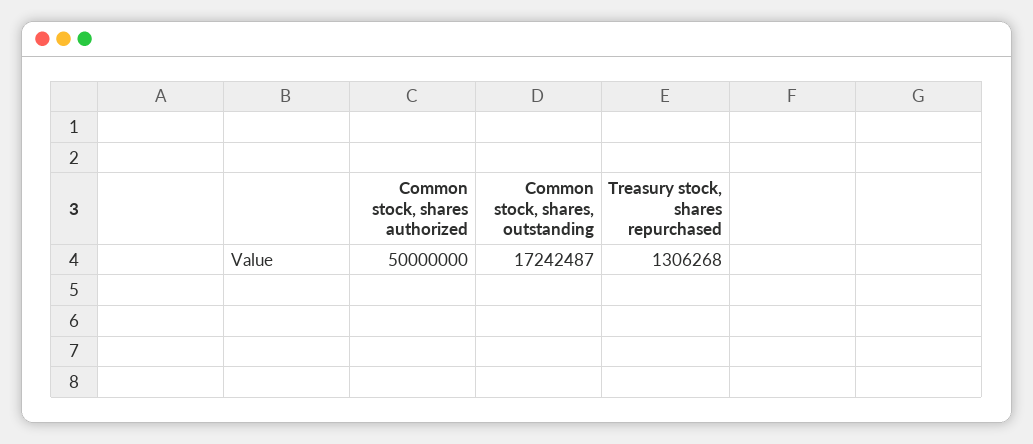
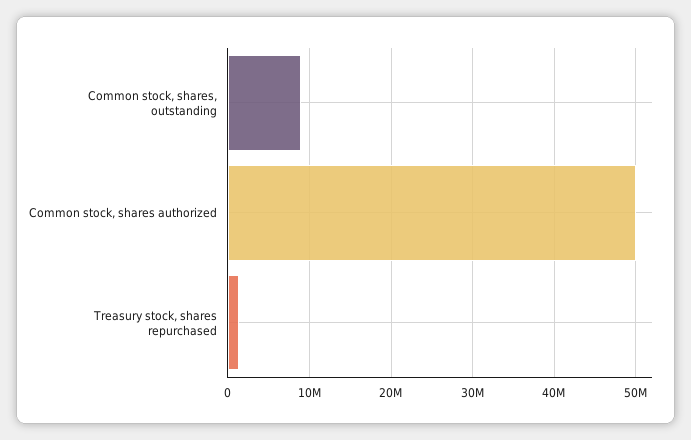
Common stock, shares, outstanding: 17242487 -> 9000000

